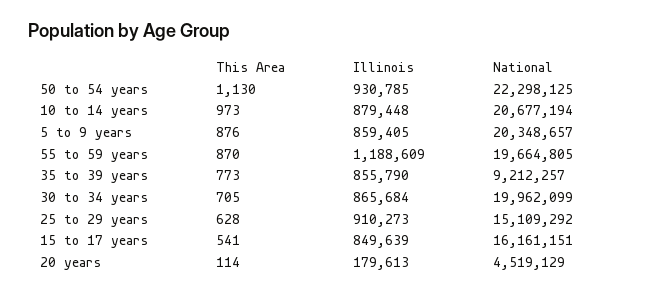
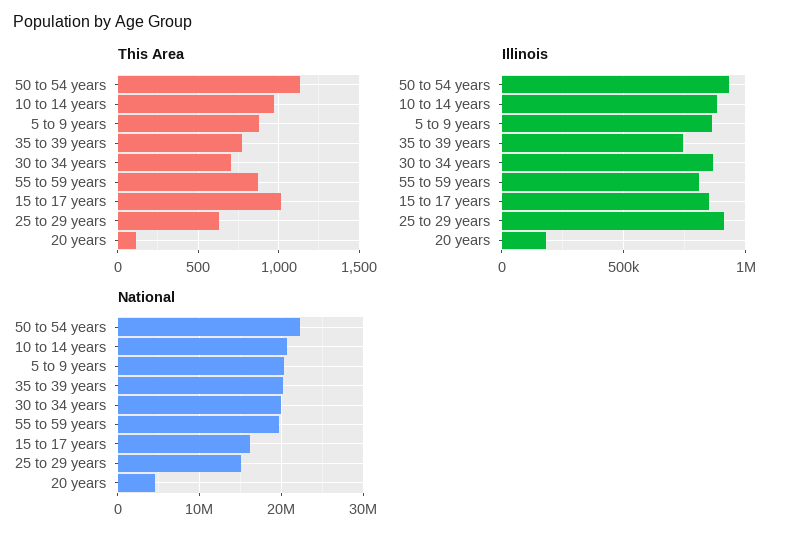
Illinois, 55 to 59 years: 1188609 -> 800000
Illinois, 35 to 39 years: 855790 -> 750000
National, 35 to 39 years: 9212257 -> 20000000
This Area, 15 to 17 years: 541 -> 1000

